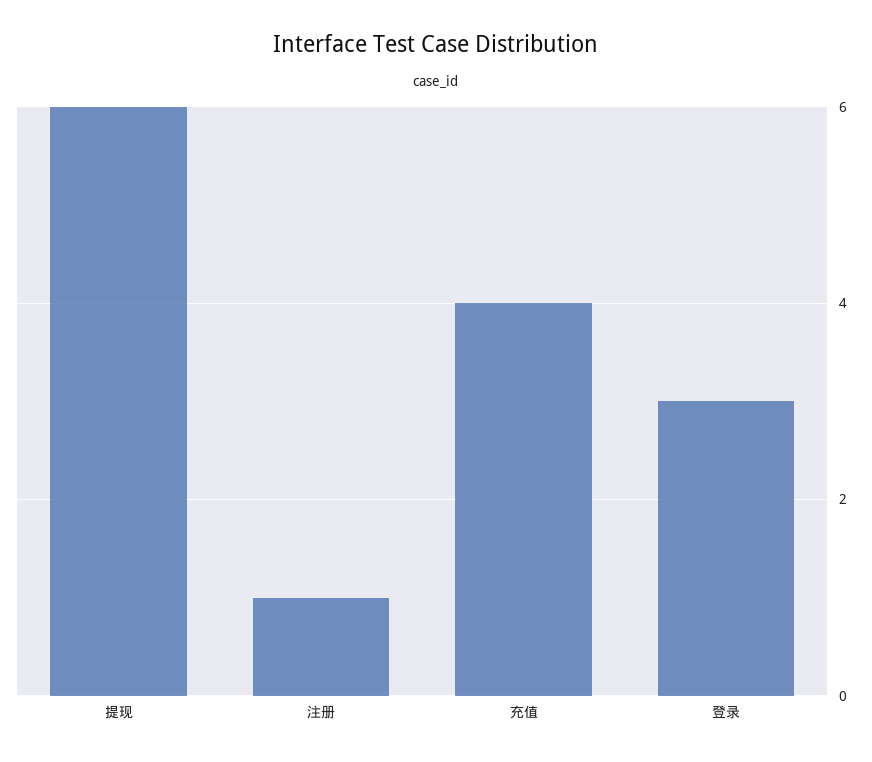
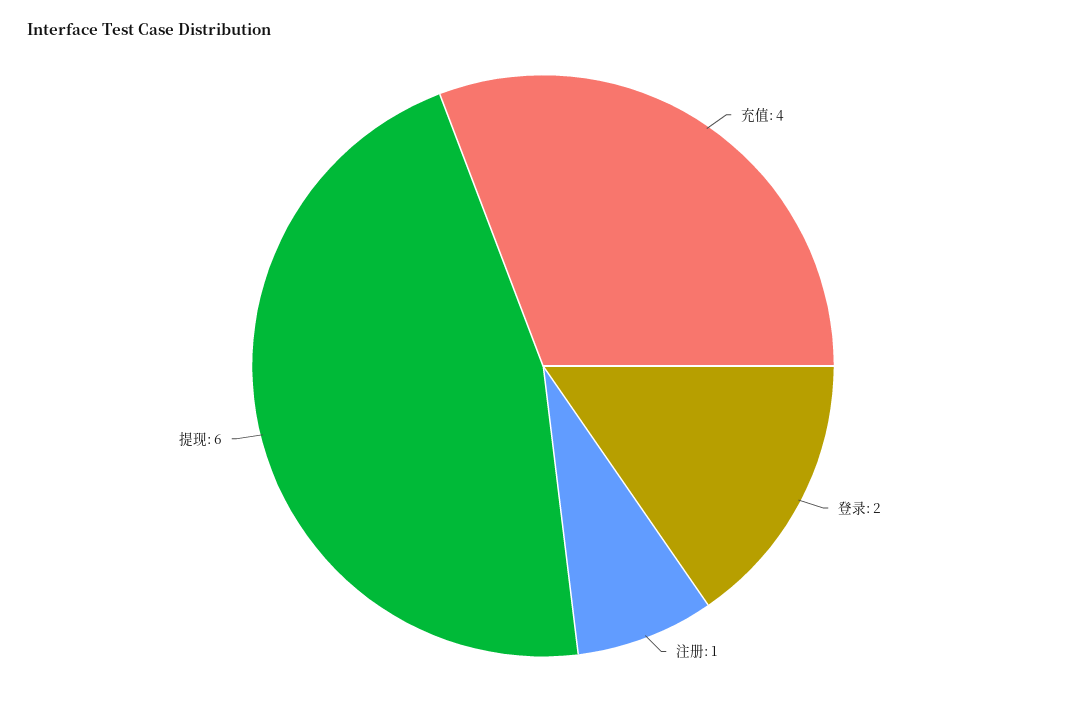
登录: 3 -> 2

